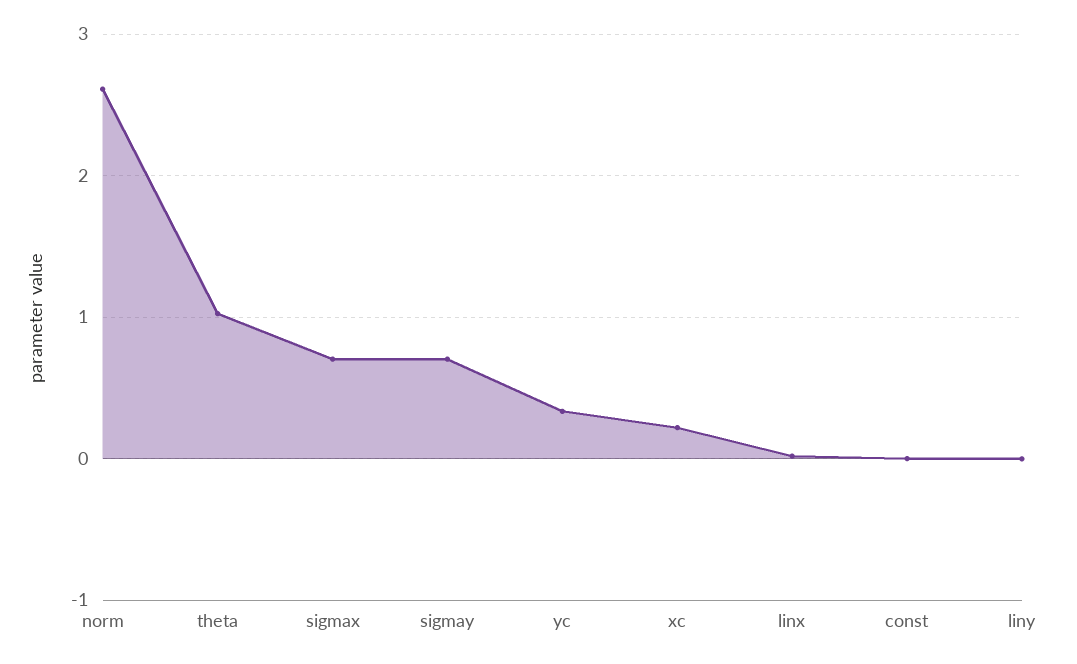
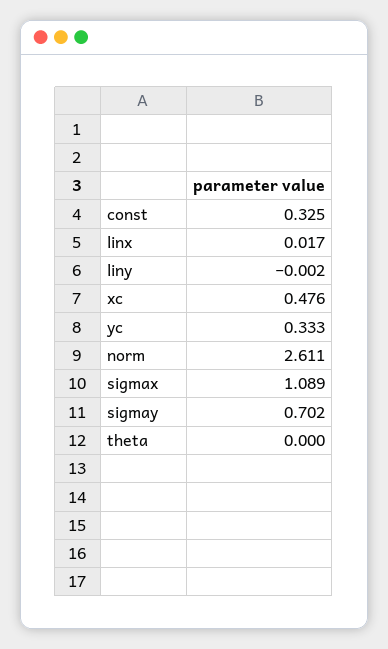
theta: 1 -> 0
sigmax: 0.7 -> 1.089
xc: 0.2 -> 0.476
const: 0 -> 0.325

